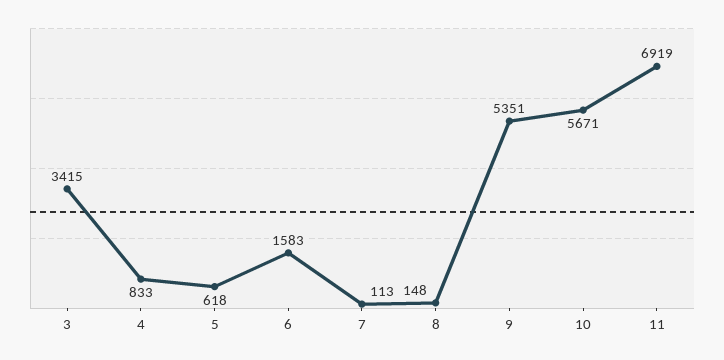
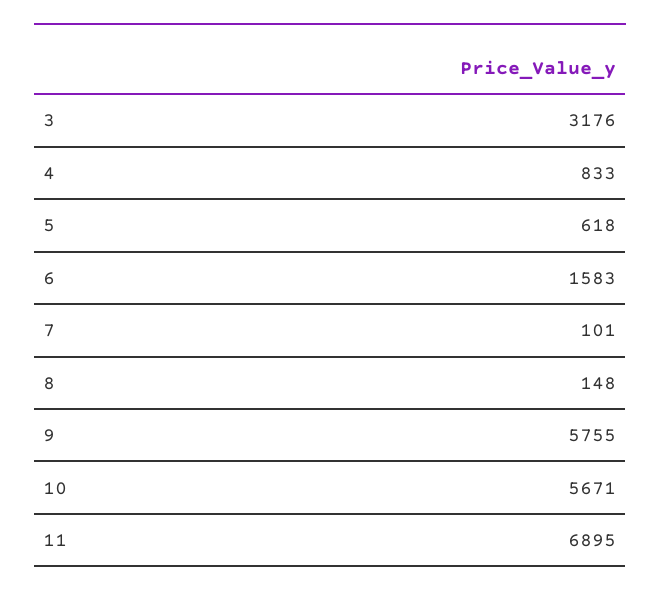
3: 3415 -> 3176
7: 113 -> 101
9: 5351 -> 5755
11: 6919 -> 6895

